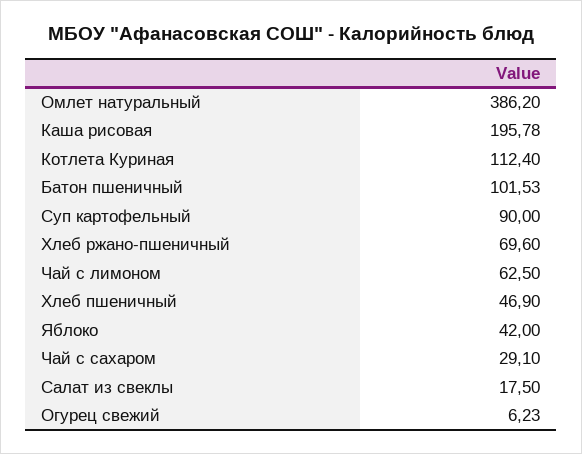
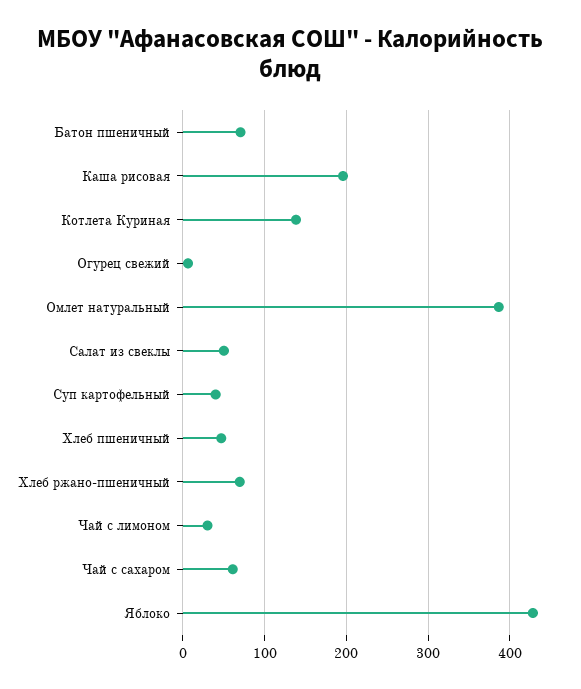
Котлета Куриная: 112.4 -> 140
Батон пшеничный: 101.53 -> 70
Суп картофельный: 90 -> 40
Чай с лимоном: 62.5 -> 30
Яблоко: 42 -> 430
Чай с сахаром: 29.1 -> 60
Салат из свеклы: 17.5 -> 50

